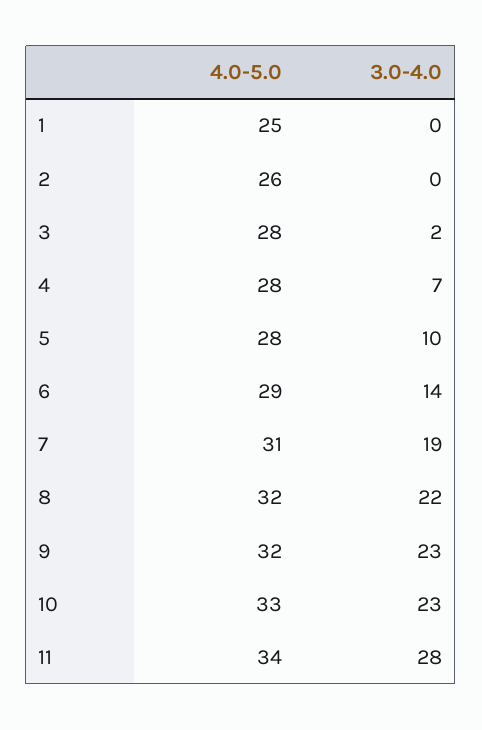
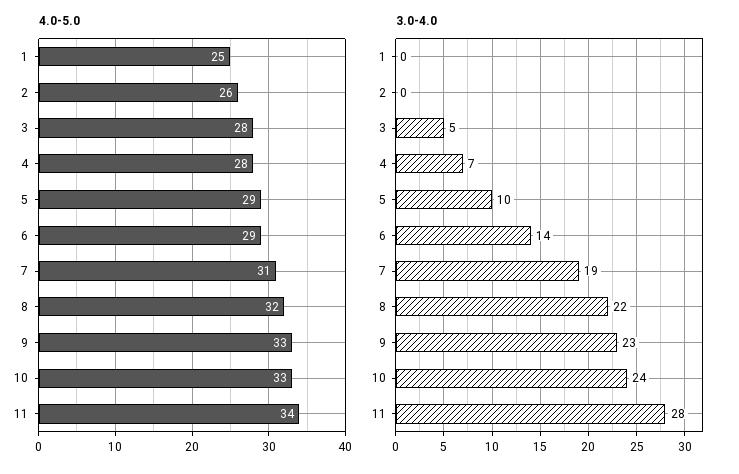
3.0-4.0, 3: 2 -> 5
4.0-5.0, 5: 28 -> 29
4.0-5.0, 9: 32 -> 33
3.0-4.0, 10: 23 -> 24

